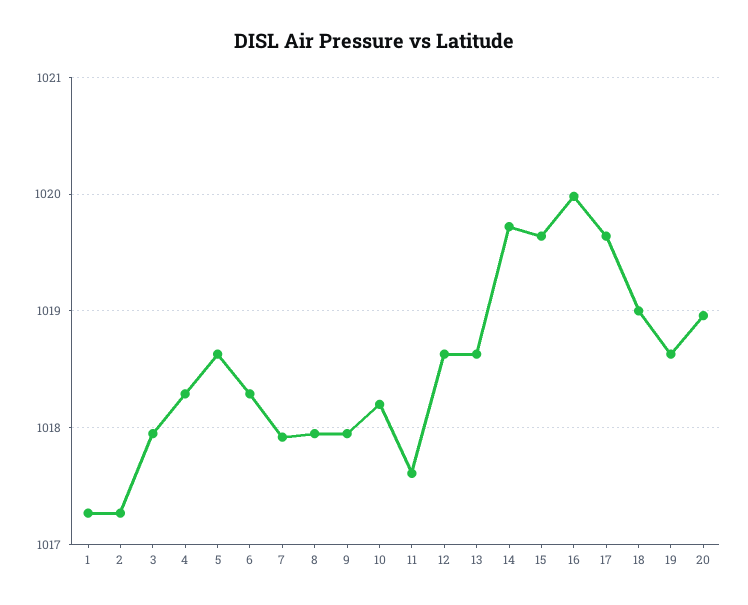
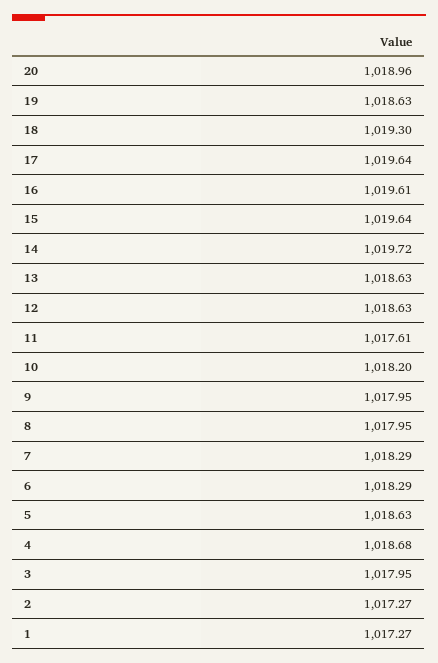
4: 1018.3 -> 1018.68
7: 1017.9 -> 1018.29
16: 1020 -> 1019.61
18: 1019 -> 1019.3

